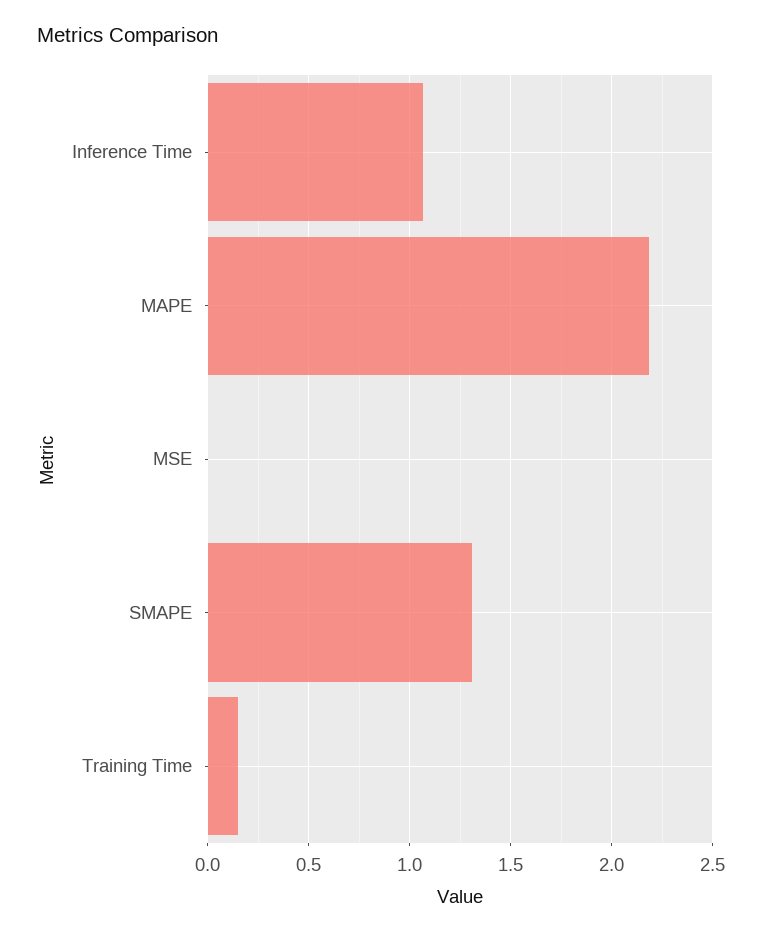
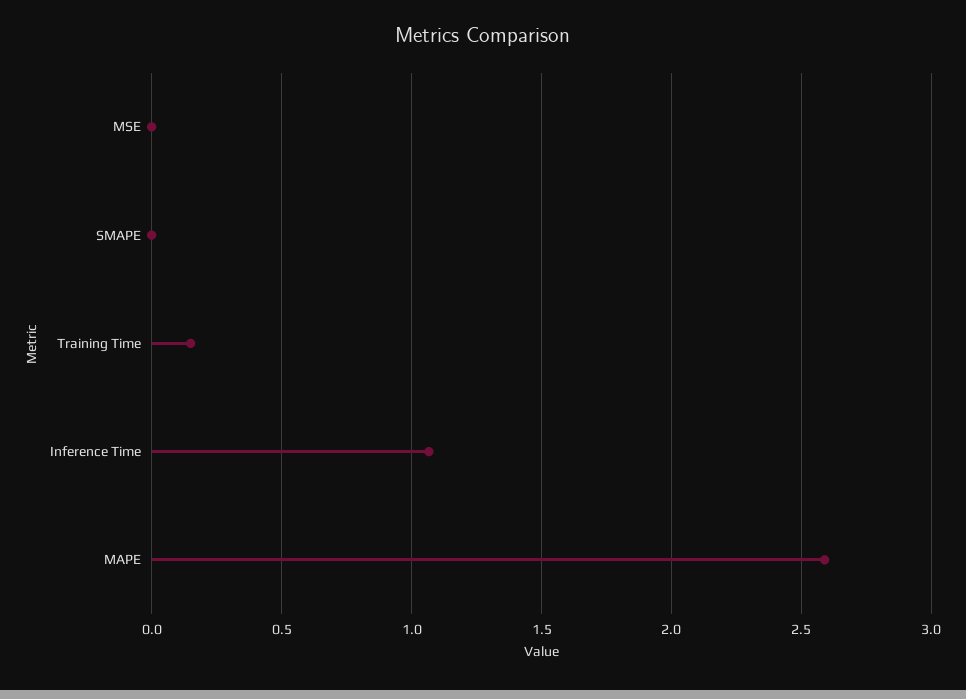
MAPE: 2.2 -> 2.6
SMAPE: 1.3 -> 0

